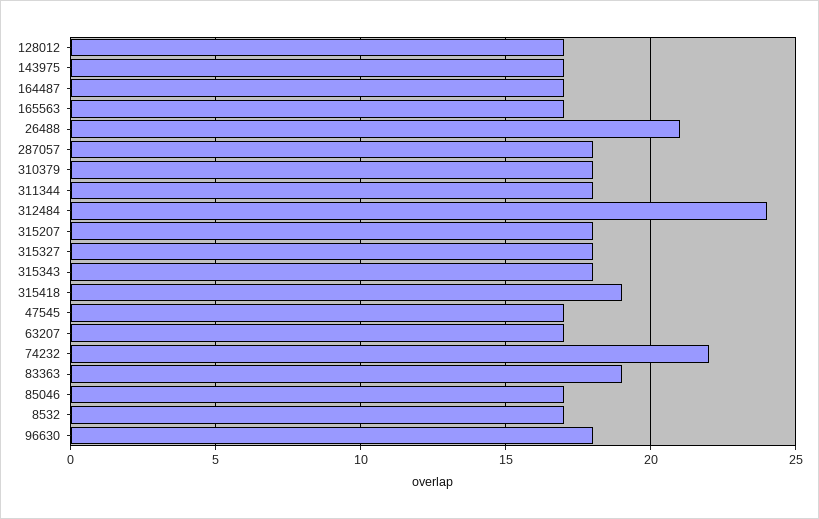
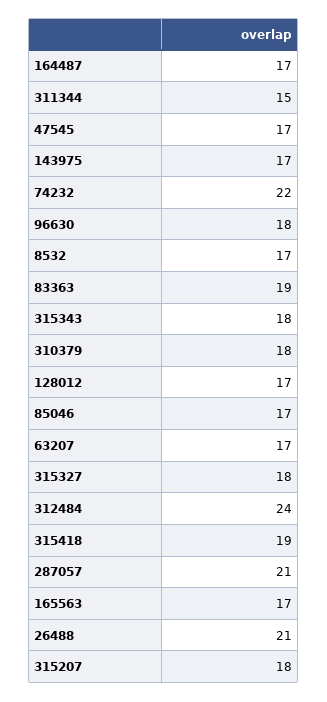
287057: 18 -> 21
311344: 18 -> 15

